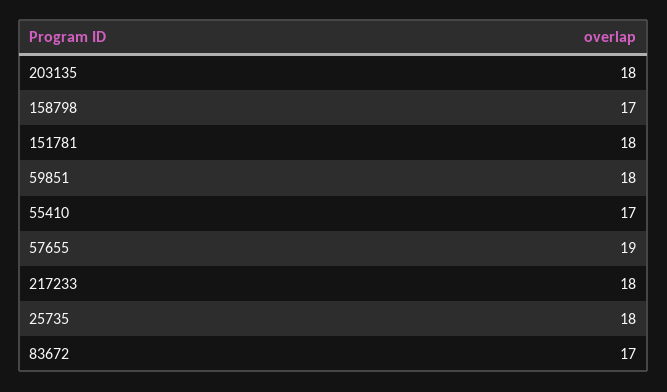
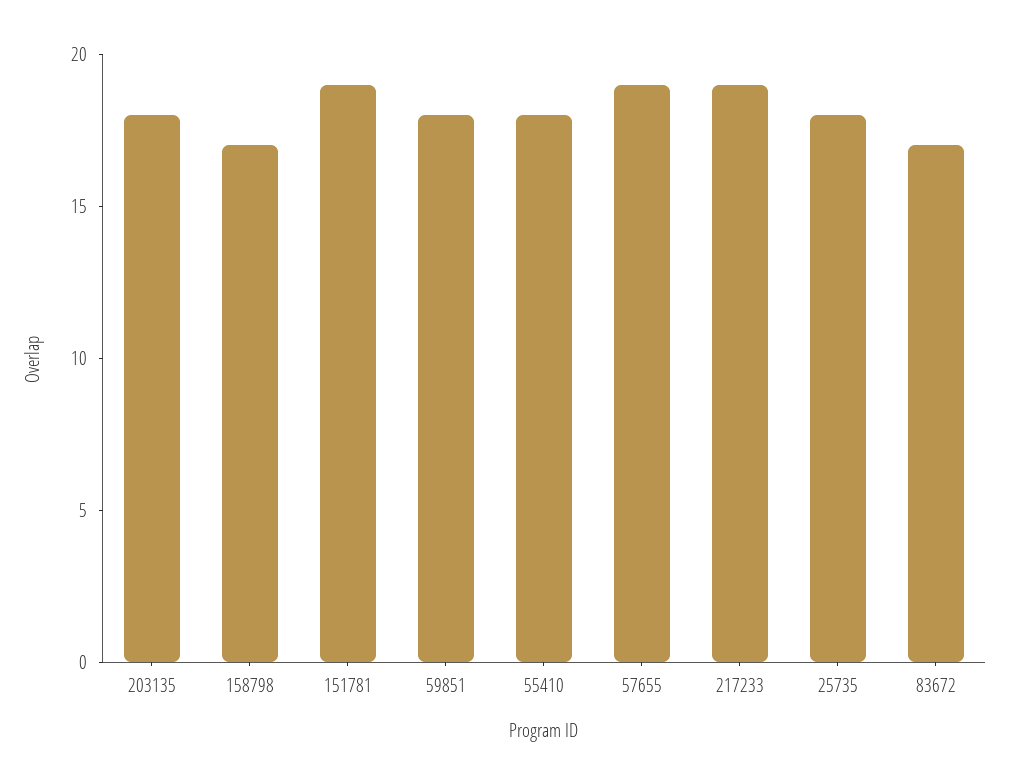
151781: 18 -> 19
55410: 17 -> 18
217233: 18 -> 19

